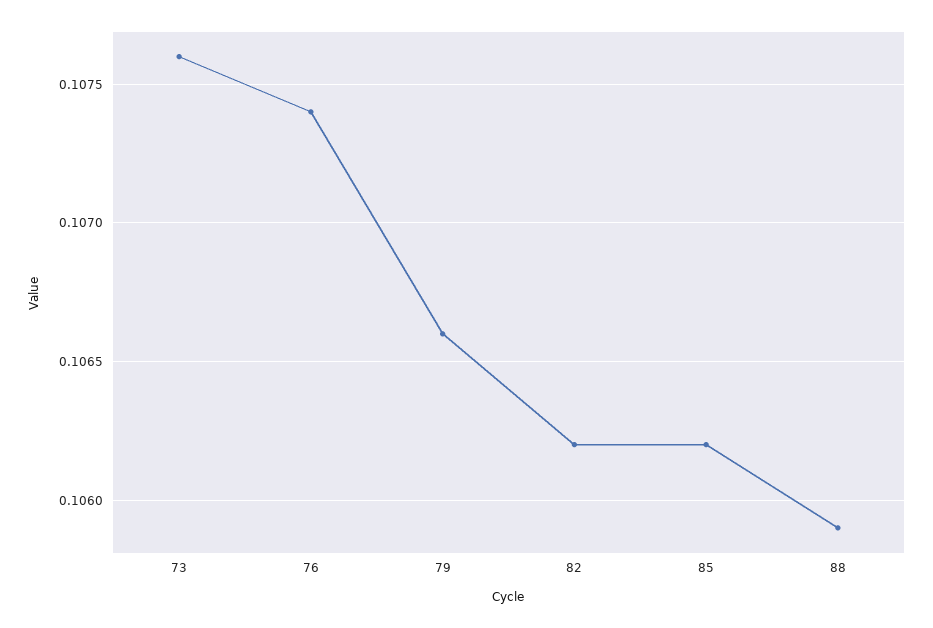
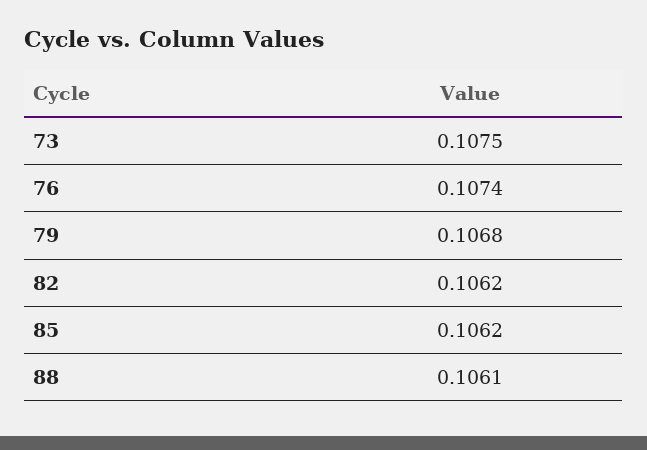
73: 0.1076 -> 0.1075
79: 0.1066 -> 0.1068
88: 0.1059 -> 0.1061

